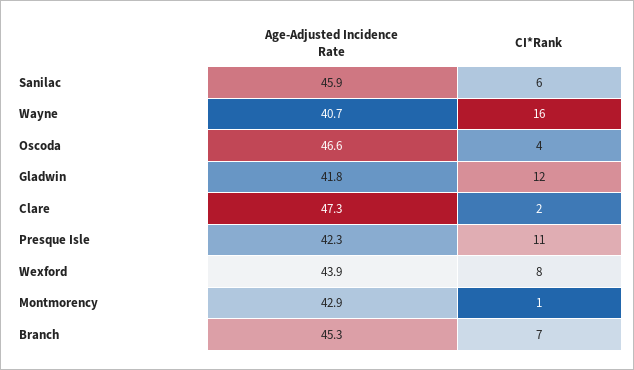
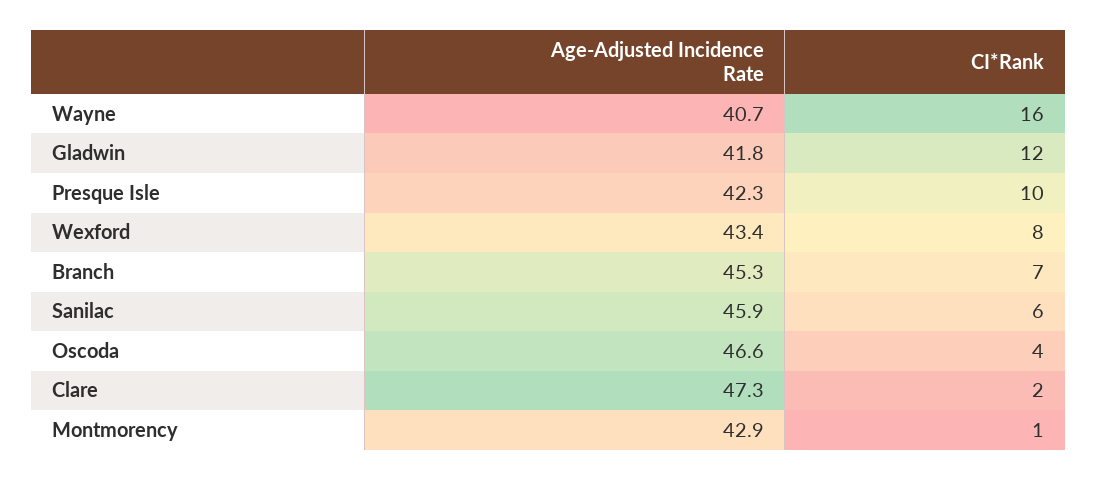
CI*Rank, Presque Isle: 11 -> 10
Age-Adjusted Incidence Rate, Wexford: 43.9 -> 43.4

